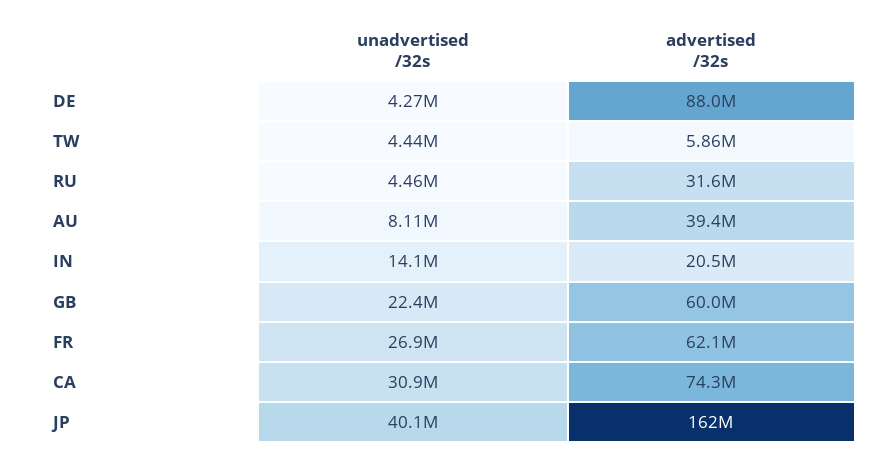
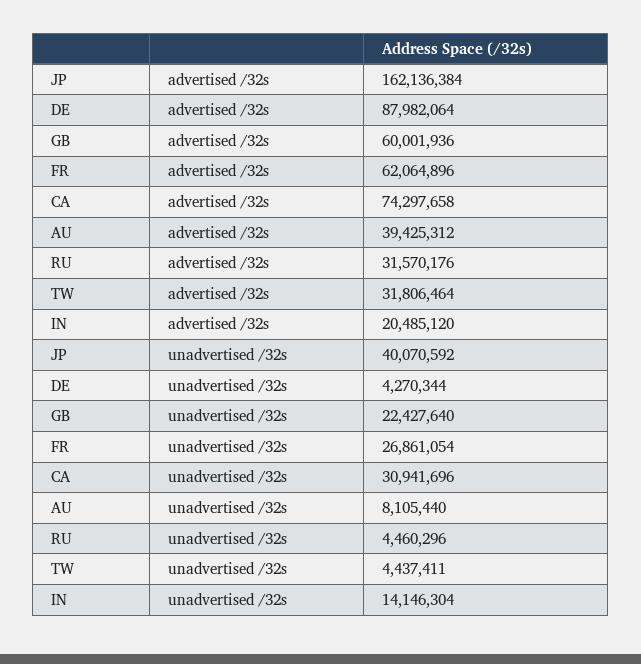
advertised /32s, TW: 5860000 -> 31806464

